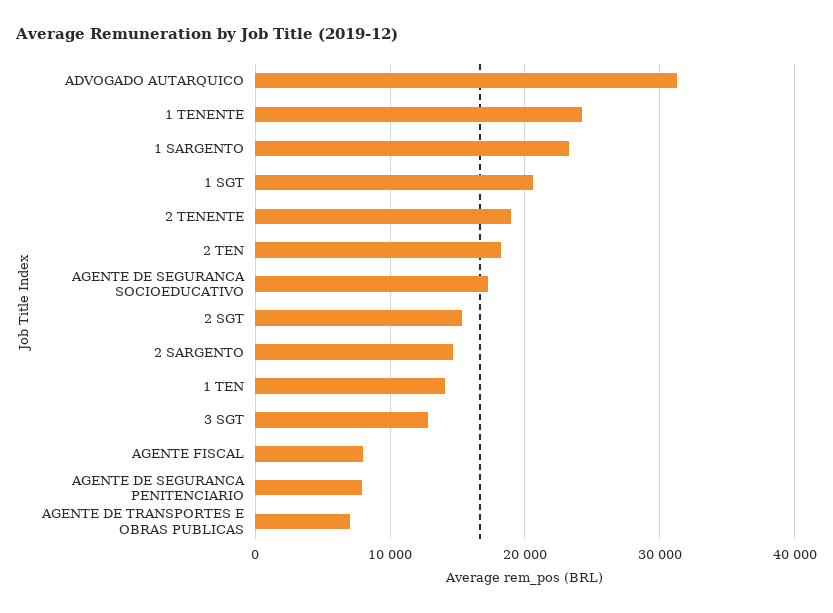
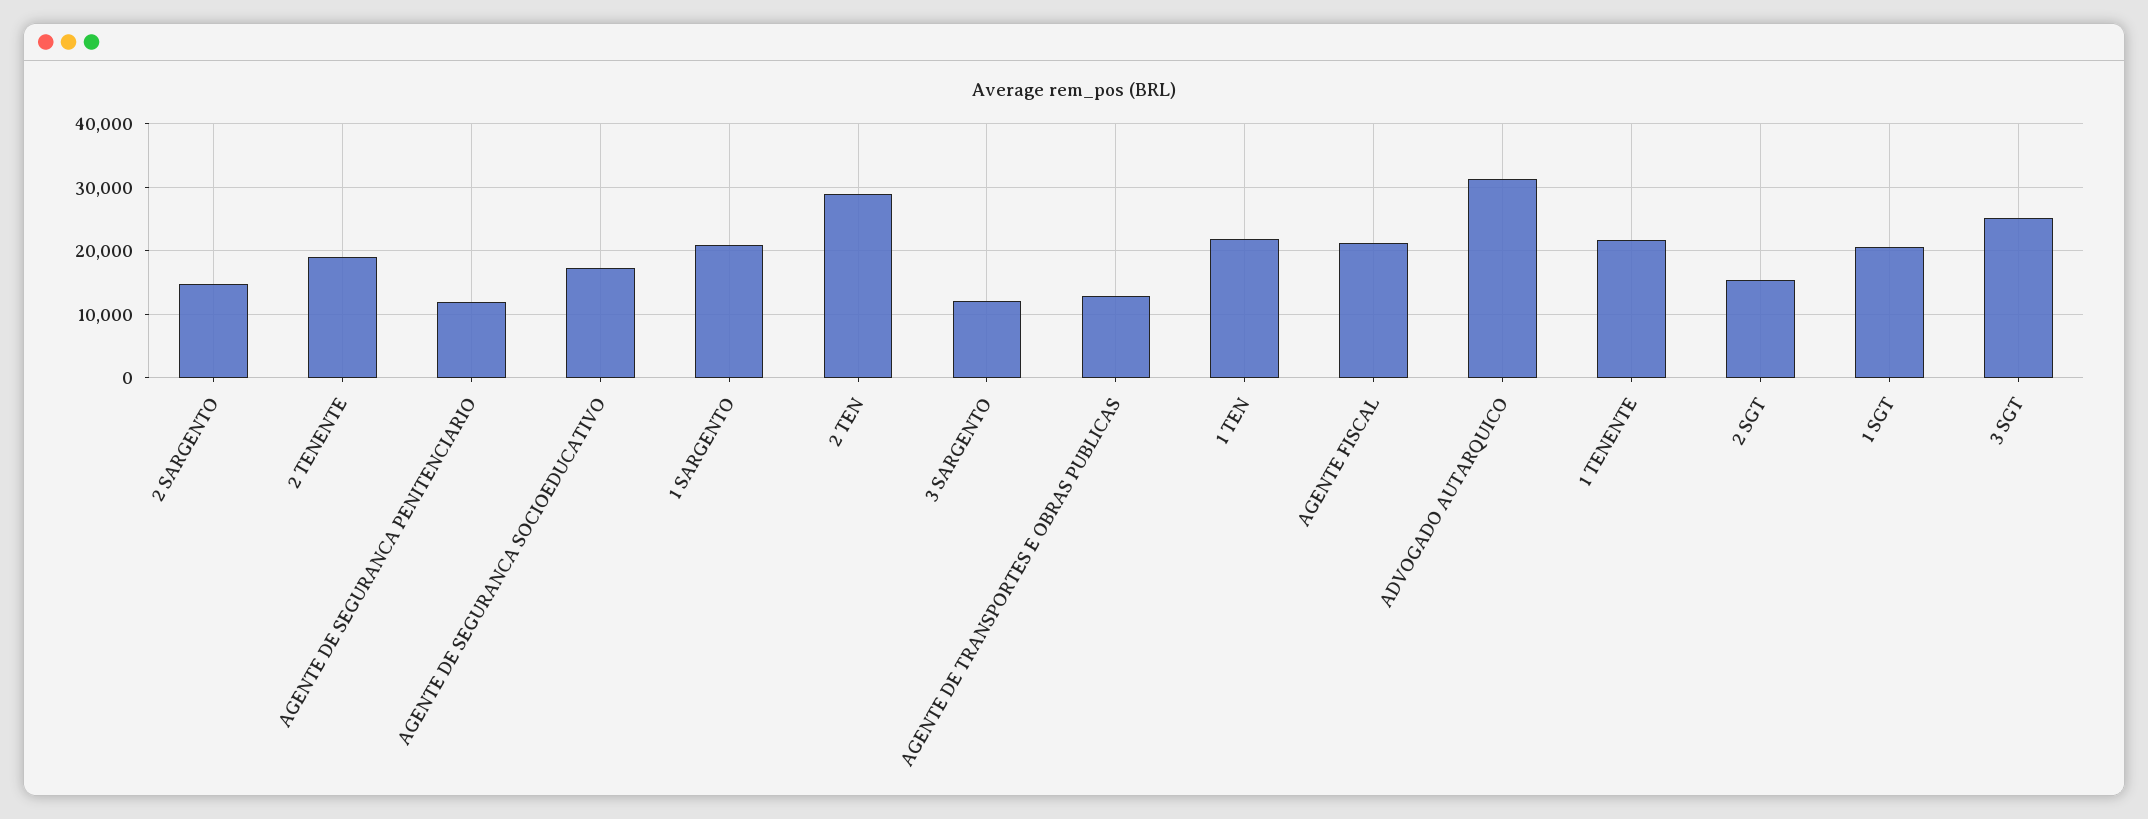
1 TENENTE: 24000 -> 22000
1 SARGENTO: 23000 -> 21000
2 TEN: 18000 -> 29000
1 TEN: 14000 -> 22000
3 SGT: 13000 -> 25000
AGENTE FISCAL: 8000 -> 21000
AGENTE DE SEGURANCA PENITENCIARIO: 8000 -> 12000
AGENTE DE TRANSPORTES E OBRAS PUBLICAS: 7000 -> 13000
3 SARGENTO: none -> 12000

